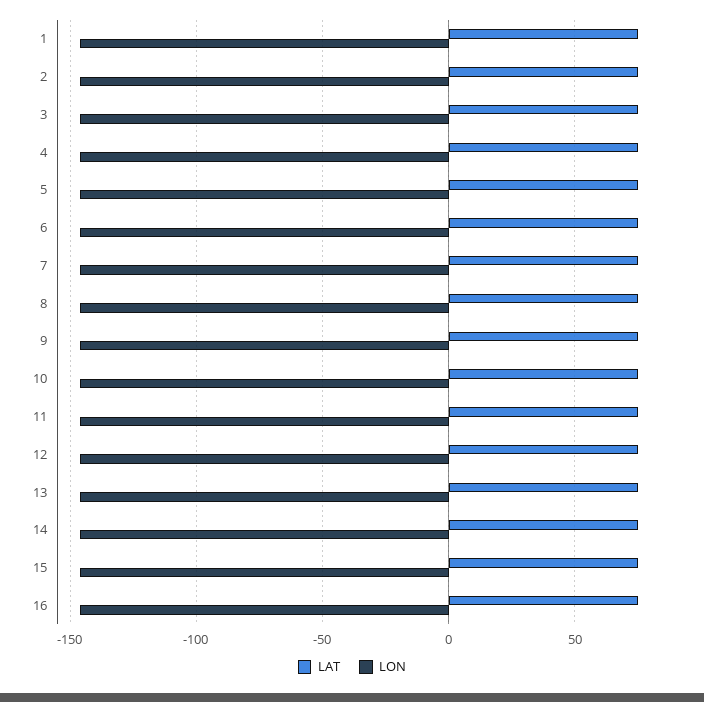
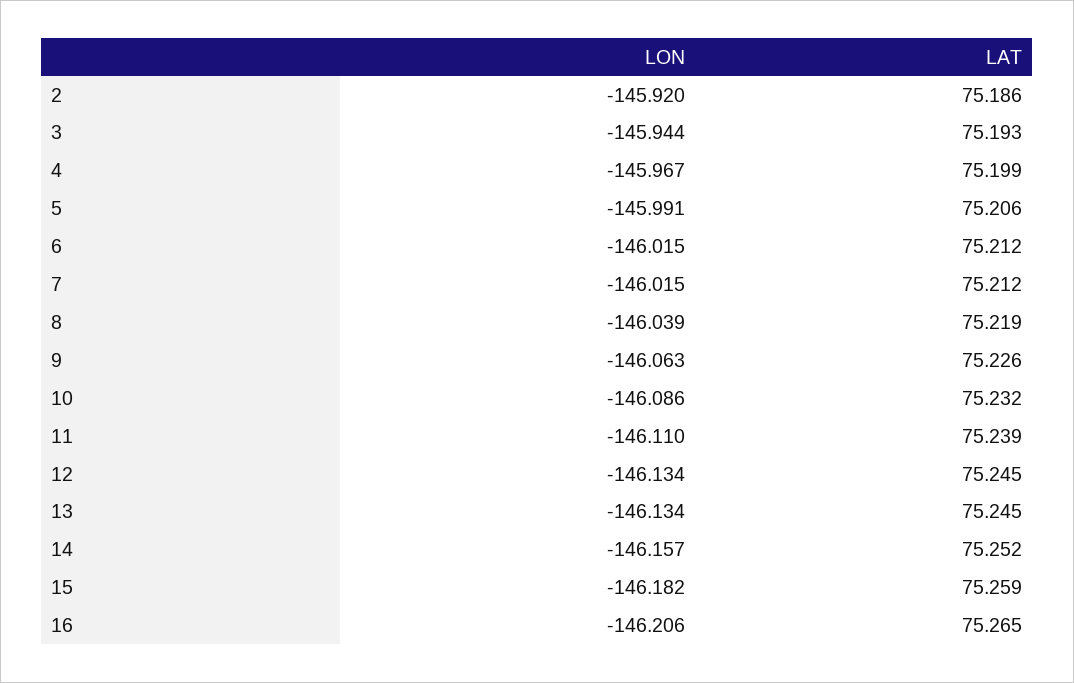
LAT, 1: 75 -> none
LON, 1: -145 -> none

